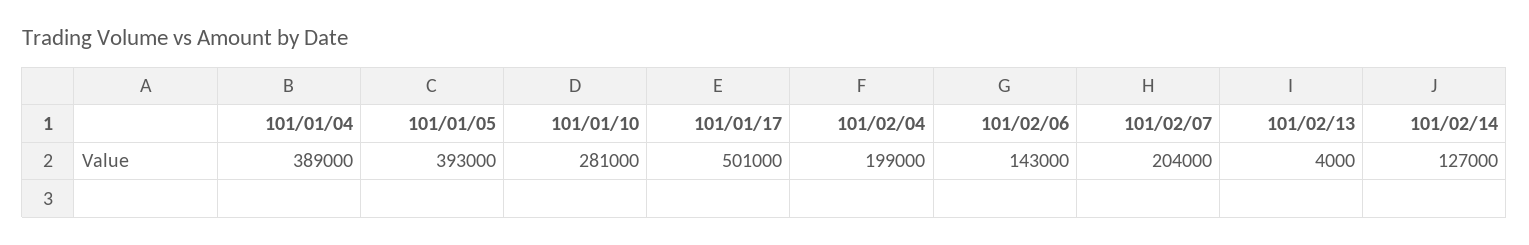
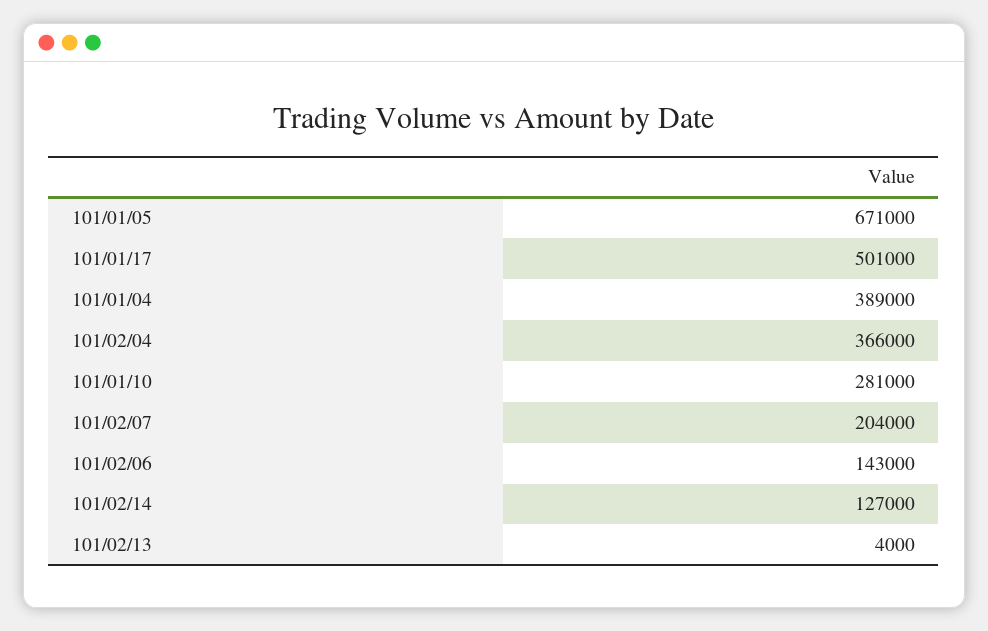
101/01/05: 393000 -> 671000
101/02/04: 199000 -> 366000

